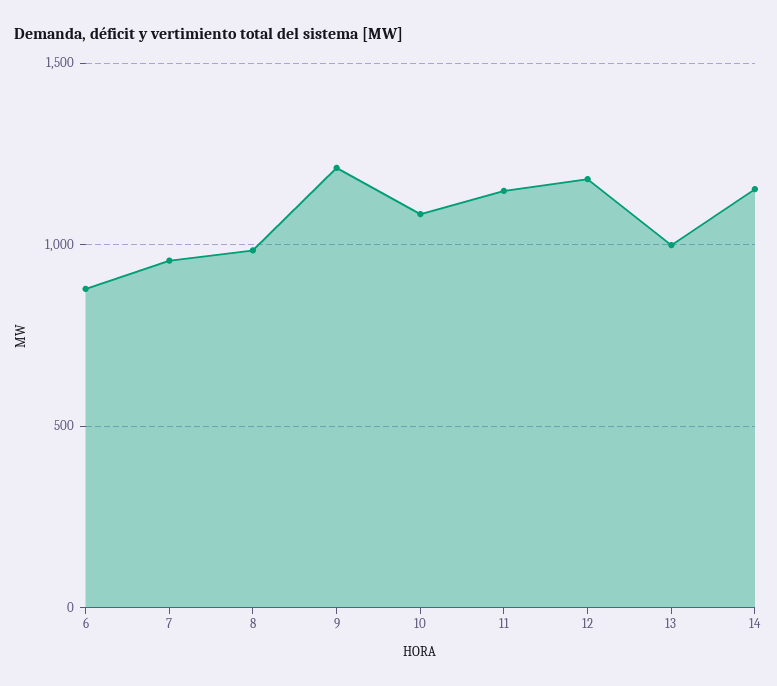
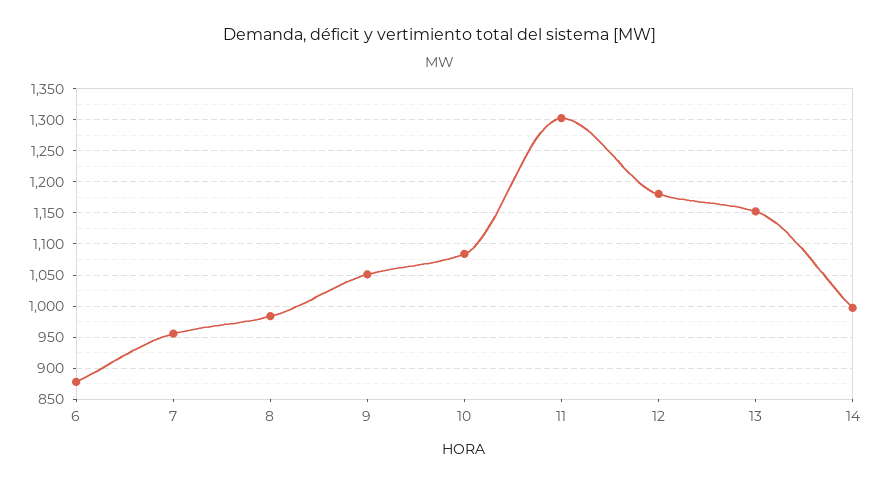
9: 1200 -> 1050
11: 1150 -> 1300
13: 1000 -> 1150
14: 1150 -> 1000

